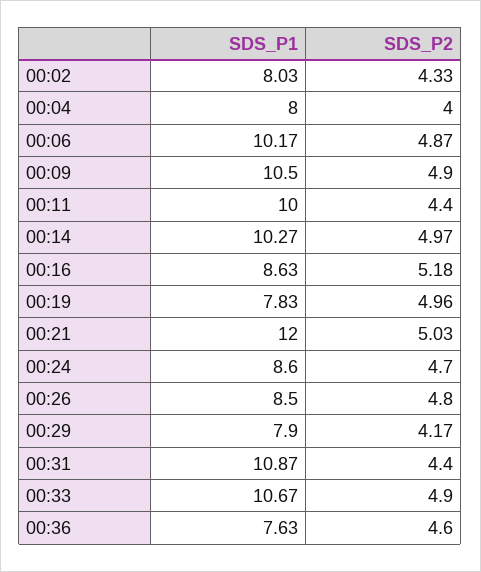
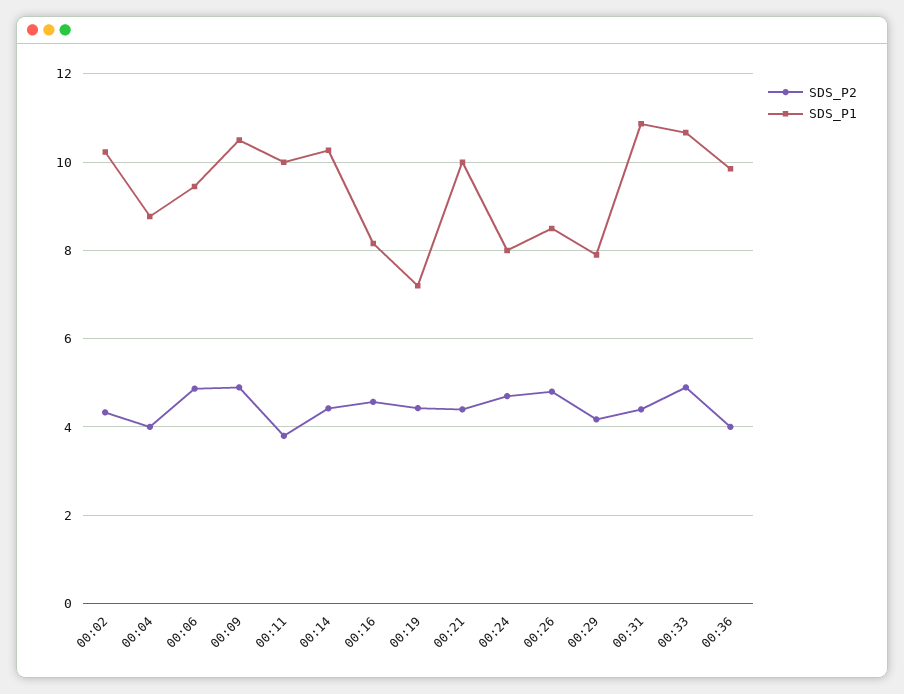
SDS_P1, 00:02: 8.03 -> 10.2
SDS_P1, 00:04: 8 -> 8.8
SDS_P1, 00:06: 10.17 -> 9.4
SDS_P2, 00:11: 4.4 -> 3.8
SDS_P2, 00:14: 4.97 -> 4.4
SDS_P1, 00:16: 8.63 -> 8.2
SDS_P2, 00:16: 5.18 -> 4.6
SDS_P1, 00:19: 7.83 -> 7.2
SDS_P2, 00:19: 4.96 -> 4.4
SDS_P1, 00:21: 12 -> 10
SDS_P2, 00:21: 5.03 -> 4.4
SDS_P1, 00:24: 8.6 -> 8
SDS_P1, 00:36: 7.63 -> 9.8
SDS_P2, 00:36: 4.6 -> 4

